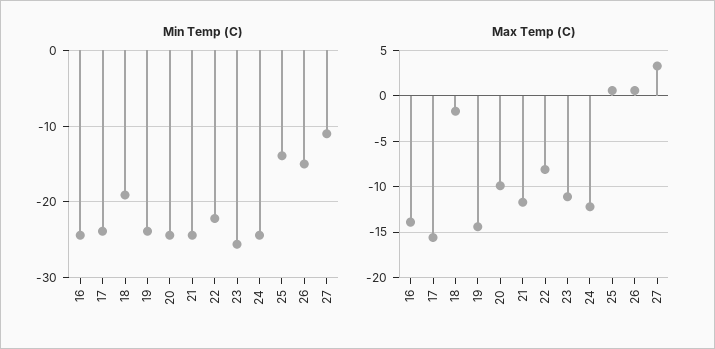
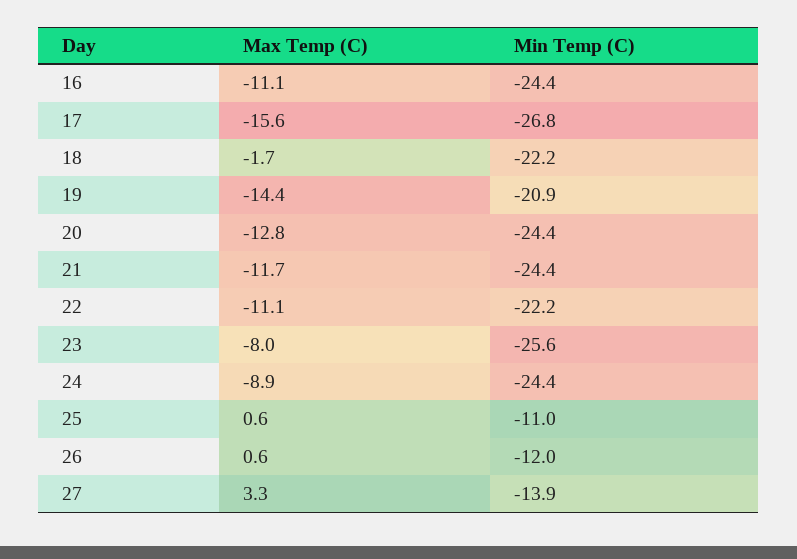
Min Temp (C), 17: -24 -> -26.8
Min Temp (C), 18: -19 -> -22.2
Min Temp (C), 19: -24 -> -20.9
Min Temp (C), 25: -14 -> -11
Min Temp (C), 26: -15 -> -12
Min Temp (C), 27: -11 -> -13.9
Max Temp (C), 16: -14 -> -11.1
Max Temp (C), 20: -10 -> -12.8
Max Temp (C), 22: -8 -> -11.1
Max Temp (C), 23: -11 -> -8
Max Temp (C), 24: -12 -> -8.9

